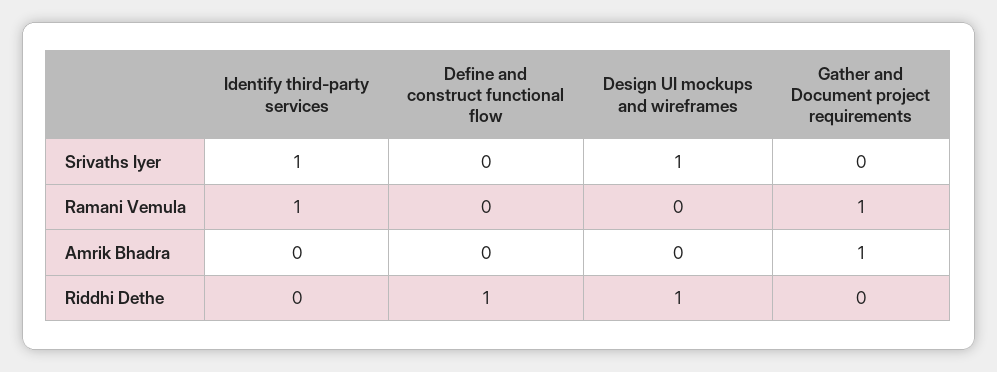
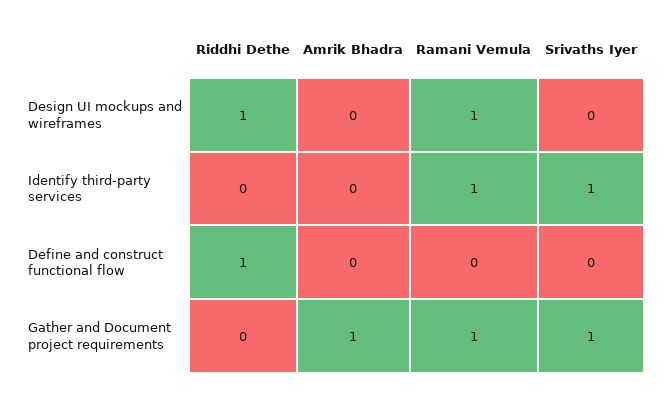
Design UI mockups and wireframes, Srivaths Iyer: 1 -> 0
Gather and Document project requirements, Srivaths Iyer: 0 -> 1
Design UI mockups and wireframes, Ramani Vemula: 0 -> 1

